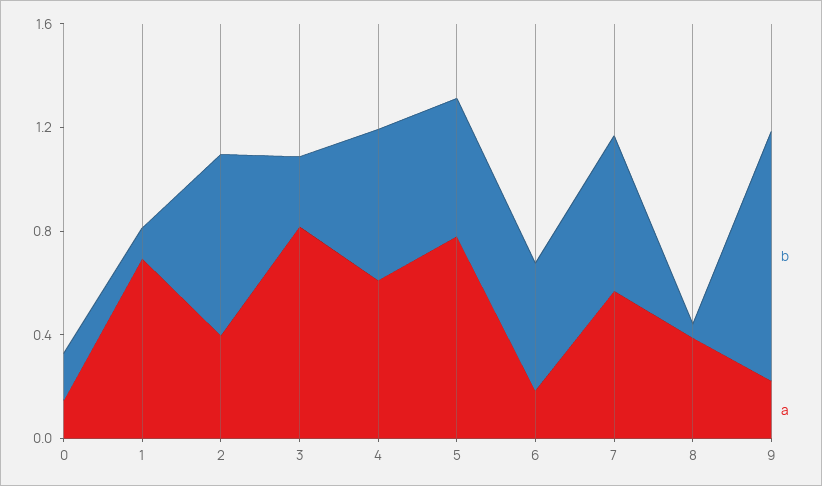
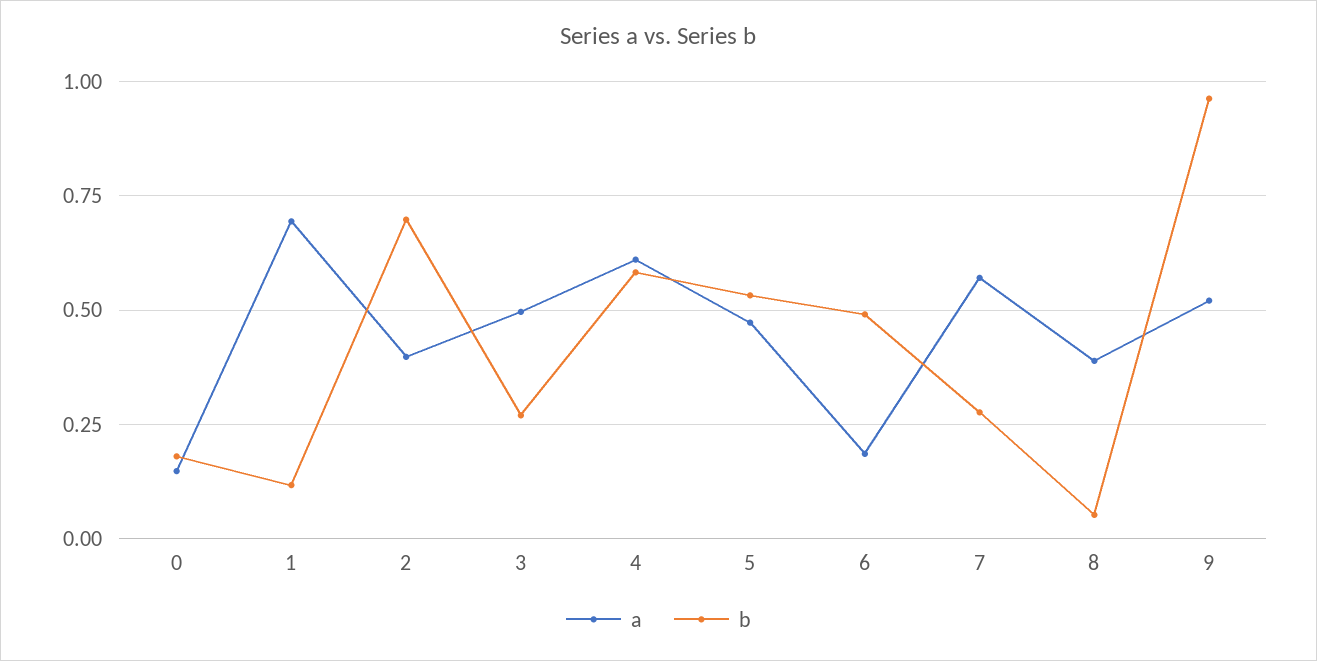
a, 3: 0.8 -> 0.5
a, 5: 0.8 -> 0.475
b, 7: 0.6 -> 0.275
a, 9: 0.2 -> 0.525

